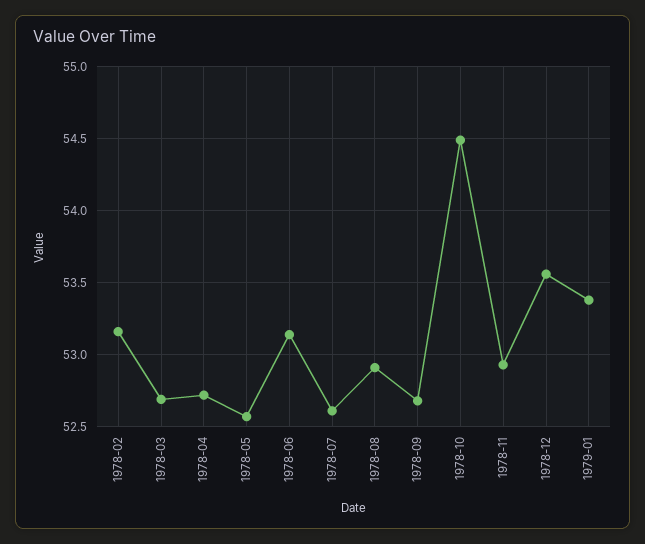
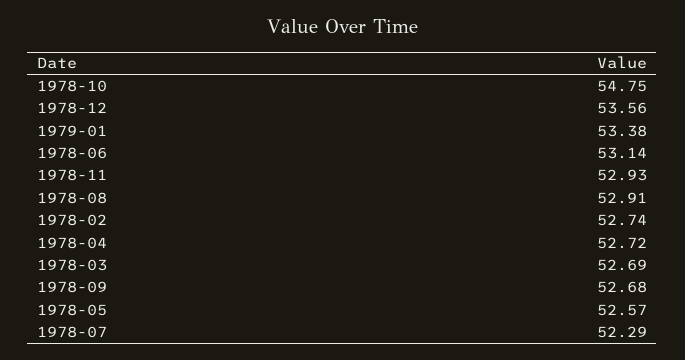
1978-02: 53.15 -> 52.74
1978-07: 52.6 -> 52.29
1978-10: 54.5 -> 54.75

